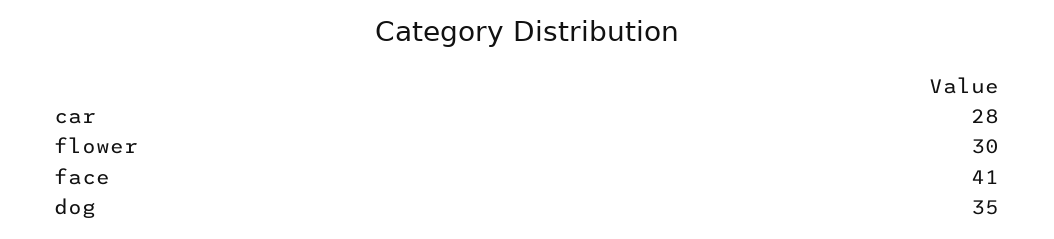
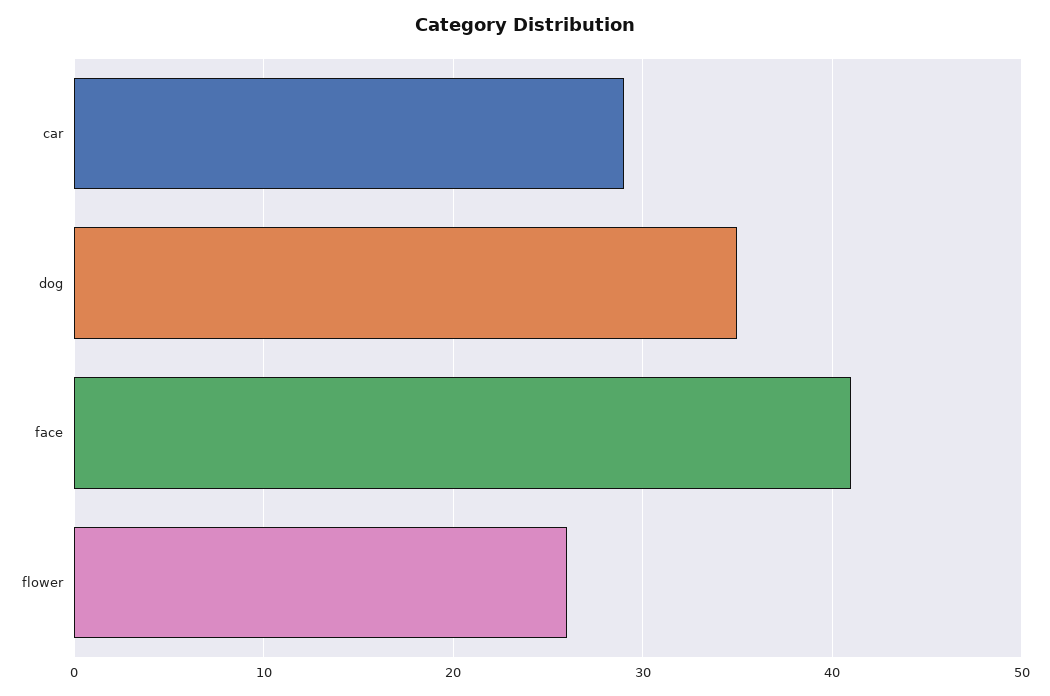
car: 28 -> 29
flower: 30 -> 26

